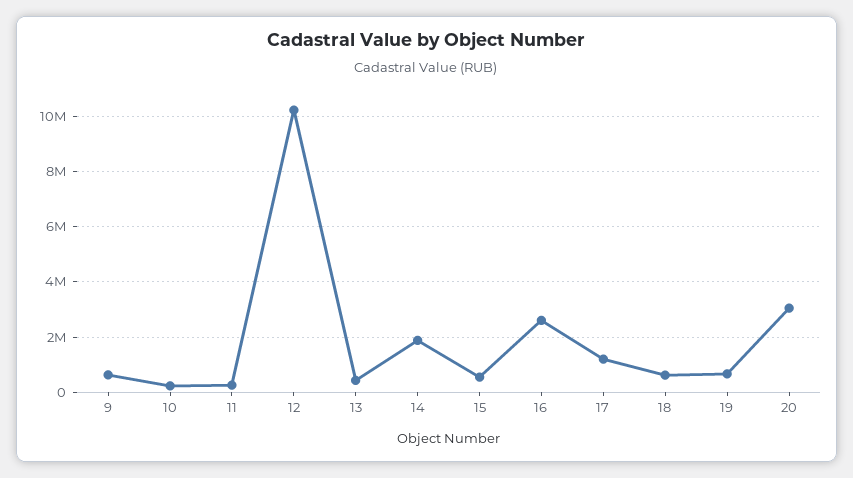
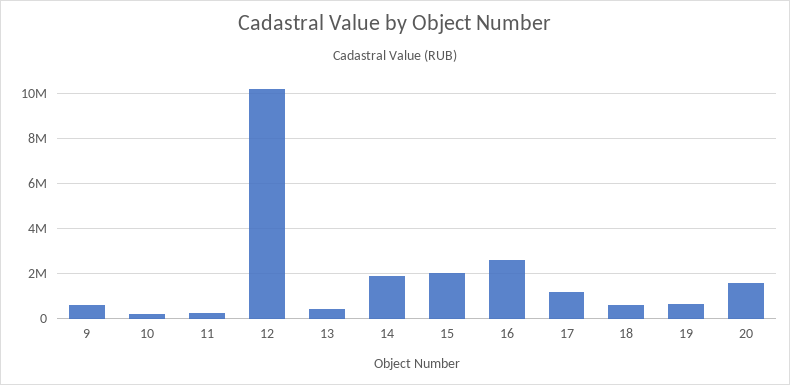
15: 500000 -> 2000000
20: 3000000 -> 1500000

